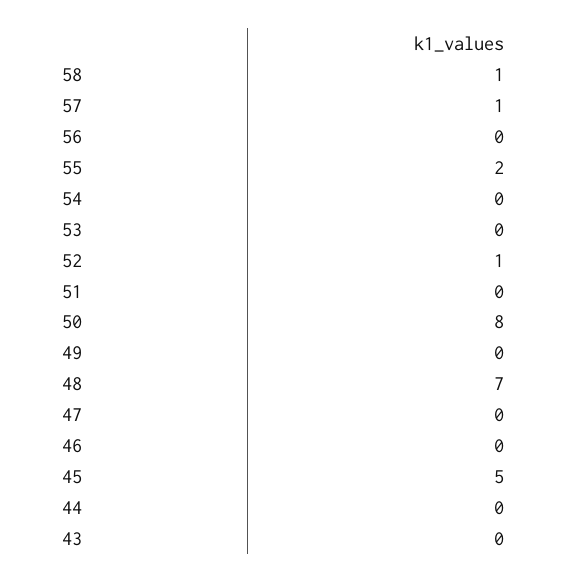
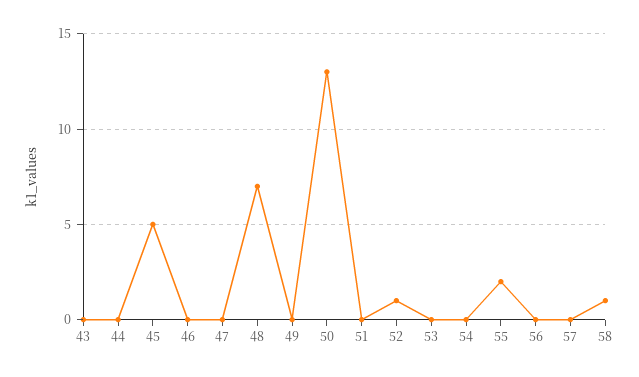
57: 1 -> 0
50: 8 -> 13

